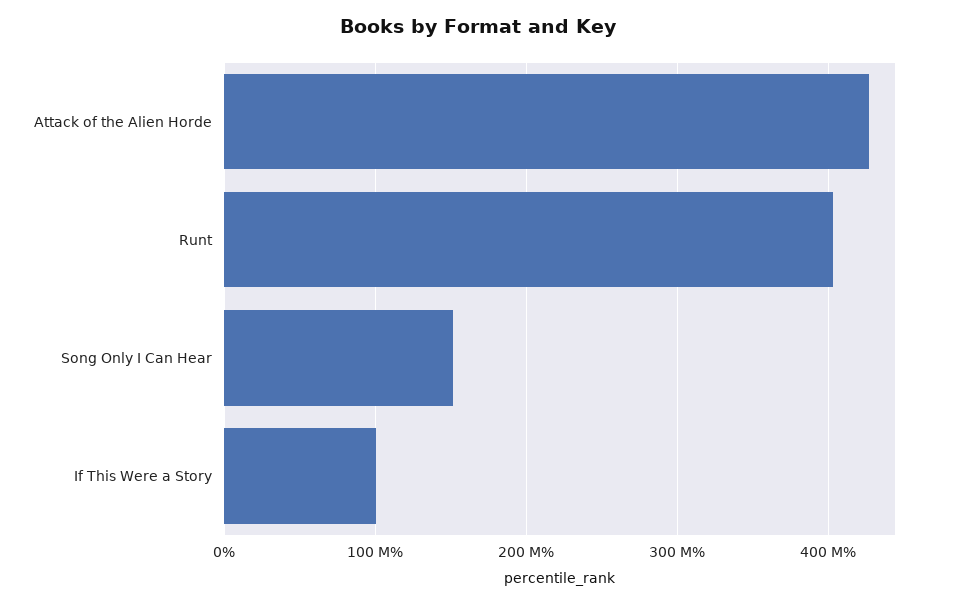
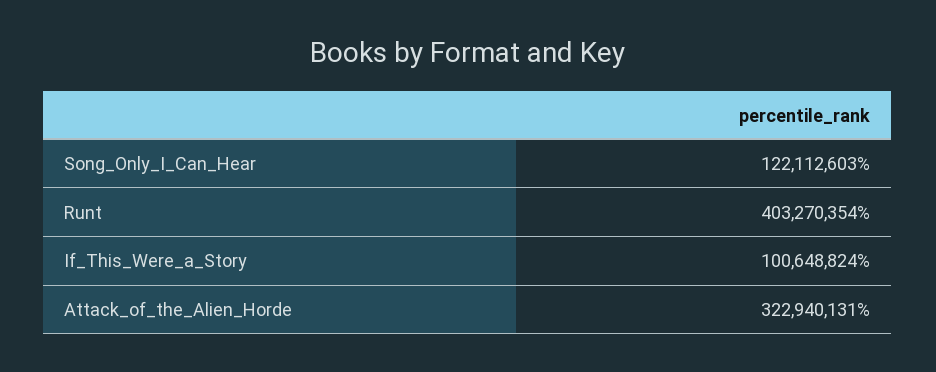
Attack of the Alien Horde: 430000000 -> 322940131
Song Only I Can Hear: 150000000 -> 122112603

